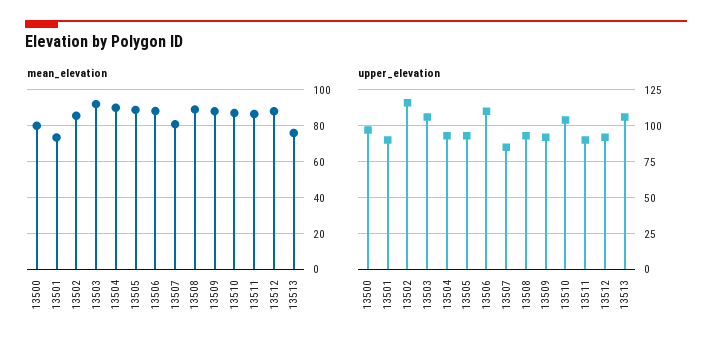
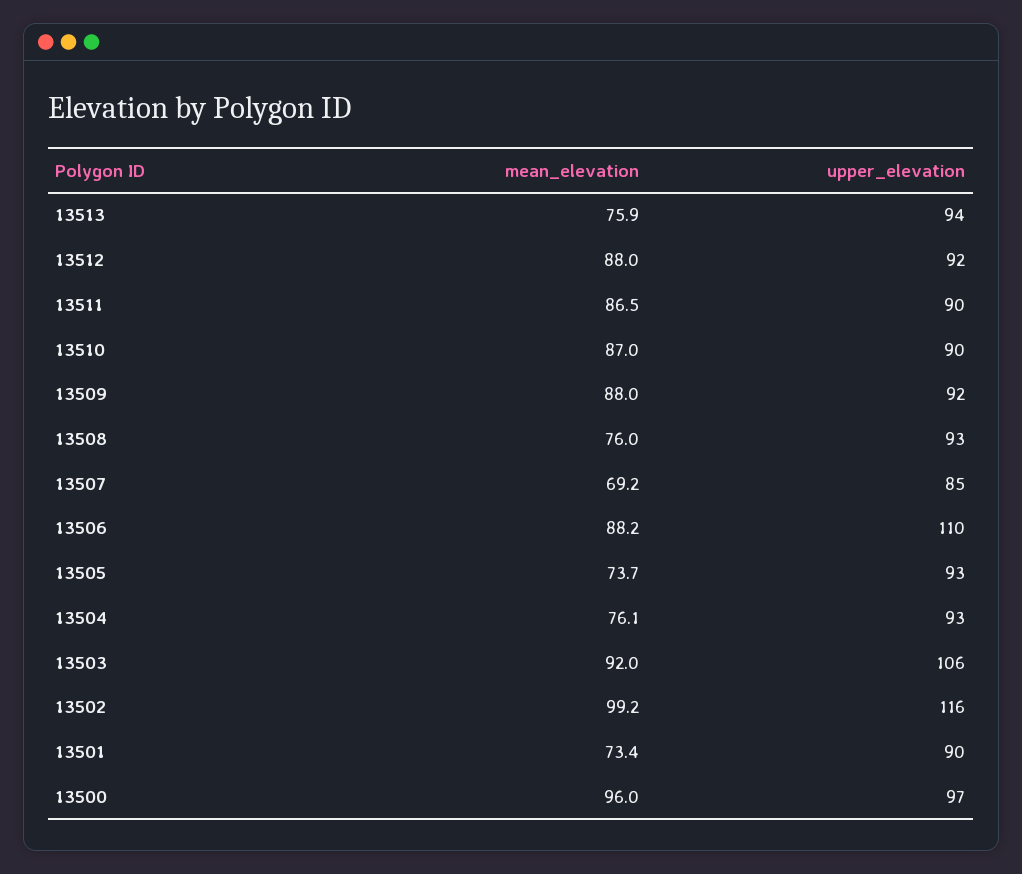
mean_elevation, 13500: 80 -> 96
mean_elevation, 13502: 85 -> 99.2
mean_elevation, 13504: 90 -> 76.1
mean_elevation, 13505: 90 -> 73.7
mean_elevation, 13507: 80 -> 69.2
mean_elevation, 13508: 90 -> 76
upper_elevation, 13510: 105 -> 90
upper_elevation, 13513: 105 -> 94

